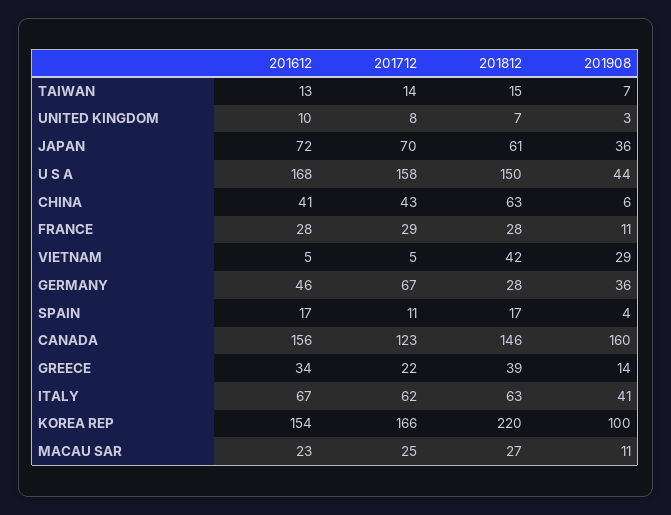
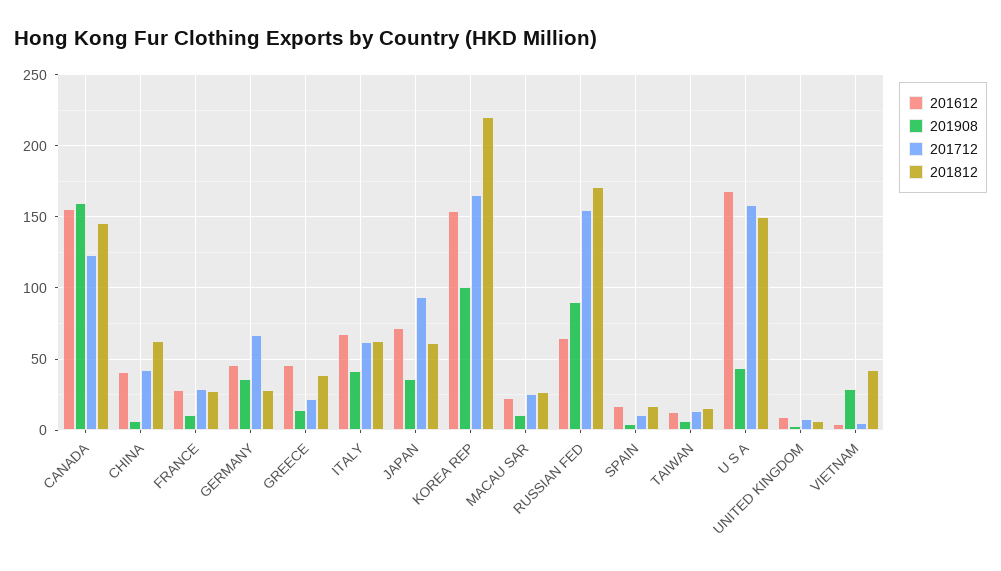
201712, JAPAN: 70 -> 95
201612, GREECE: 34 -> 45
201612, RUSSIAN FED: none -> 65
201908, RUSSIAN FED: none -> 90
201712, RUSSIAN FED: none -> 155
201812, RUSSIAN FED: none -> 170

